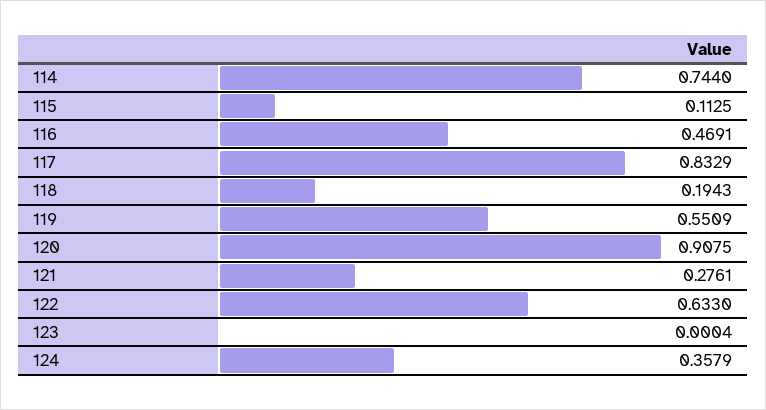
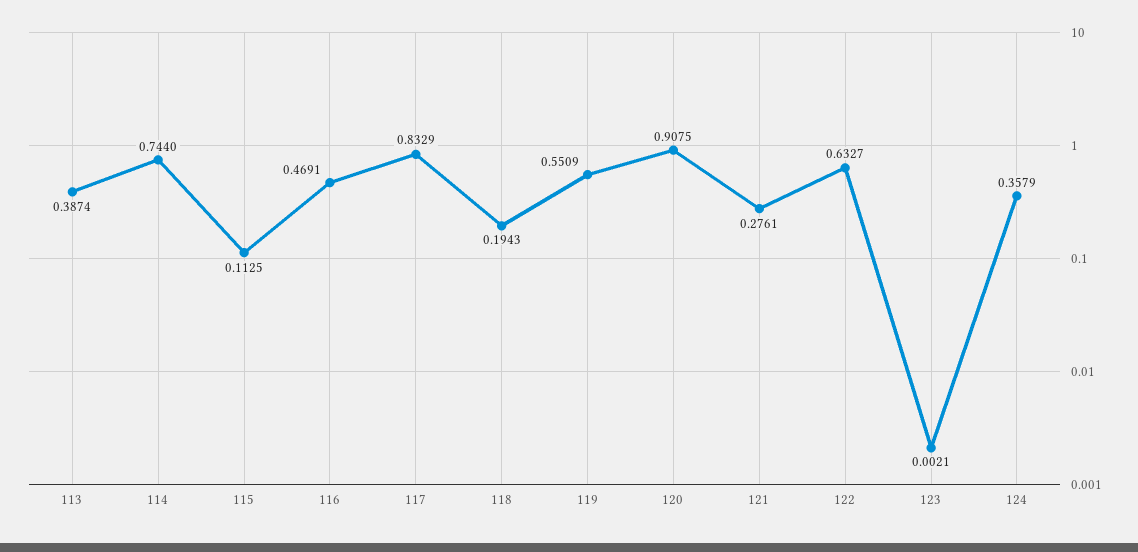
122: 0.633 -> 0.6327
123: 0.0004 -> 0.0021
113: none -> 0.3874

